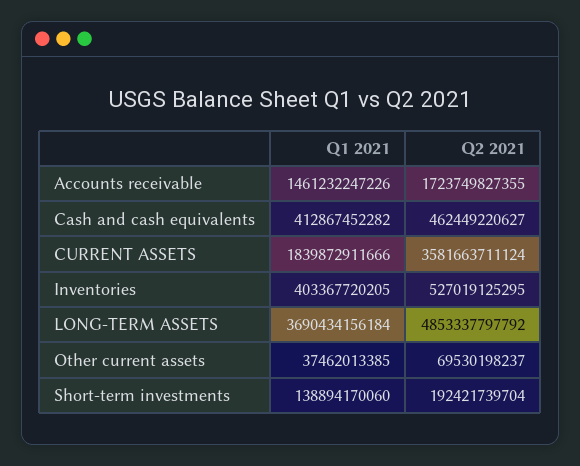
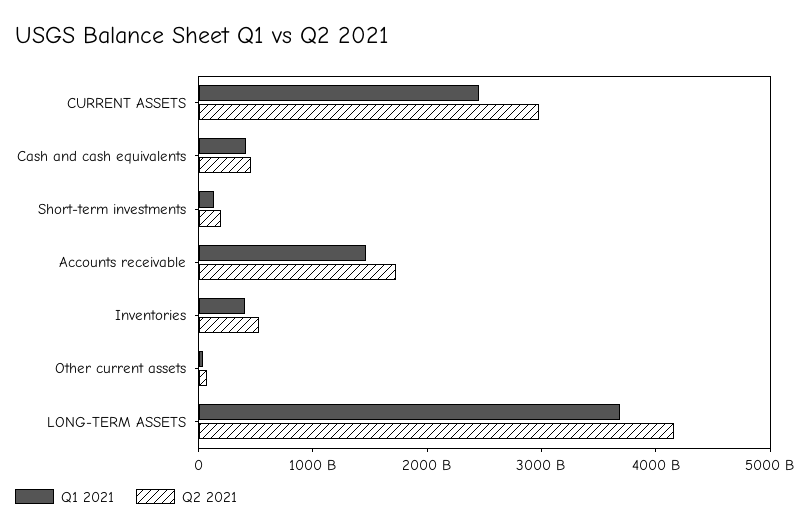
Q1 2021, CURRENT ASSETS: 1839872911666 -> 2400000000000
Q2 2021, CURRENT ASSETS: 3581663711124 -> 3000000000000
Q2 2021, LONG-TERM ASSETS: 4853337797792 -> 4200000000000

